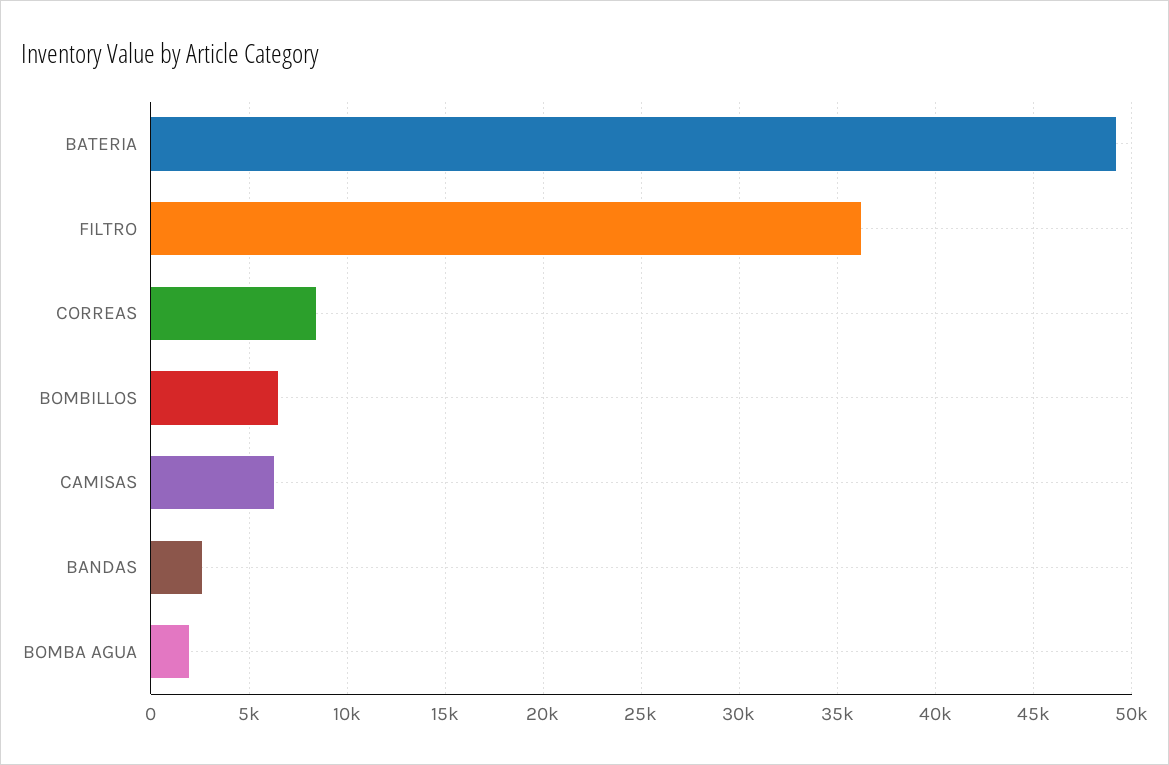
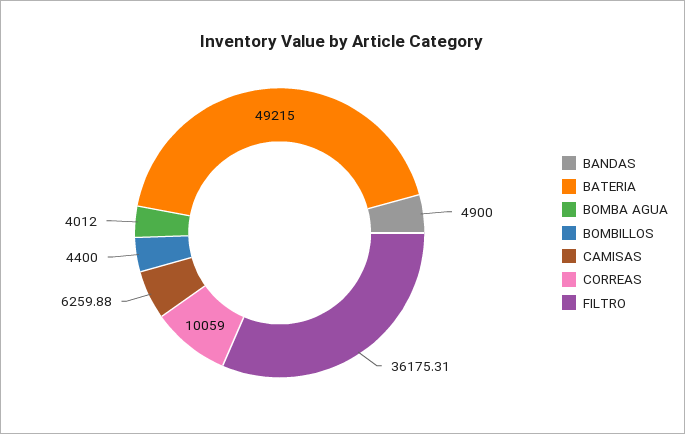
CORREAS: 8500 -> 10059
BOMBILLOS: 6500 -> 4400
BANDAS: 2500 -> 4900
BOMBA AGUA: 2000 -> 4012

